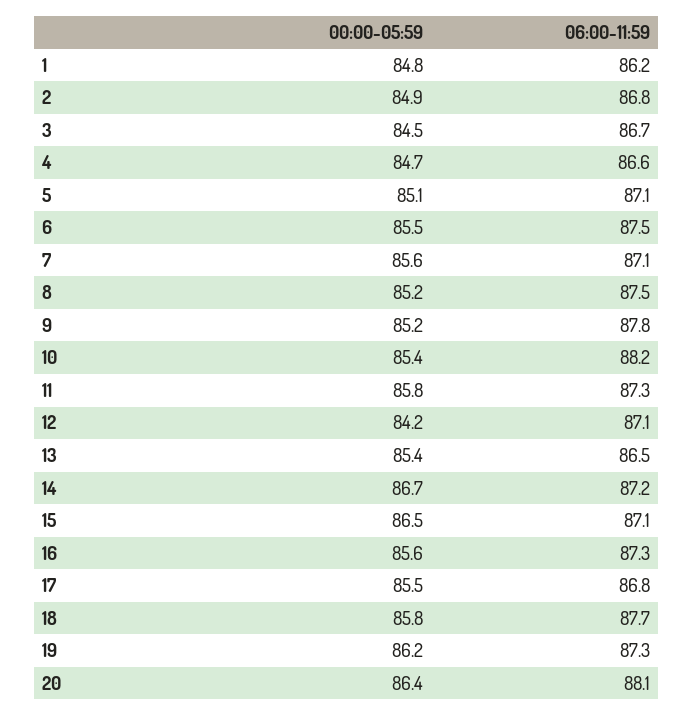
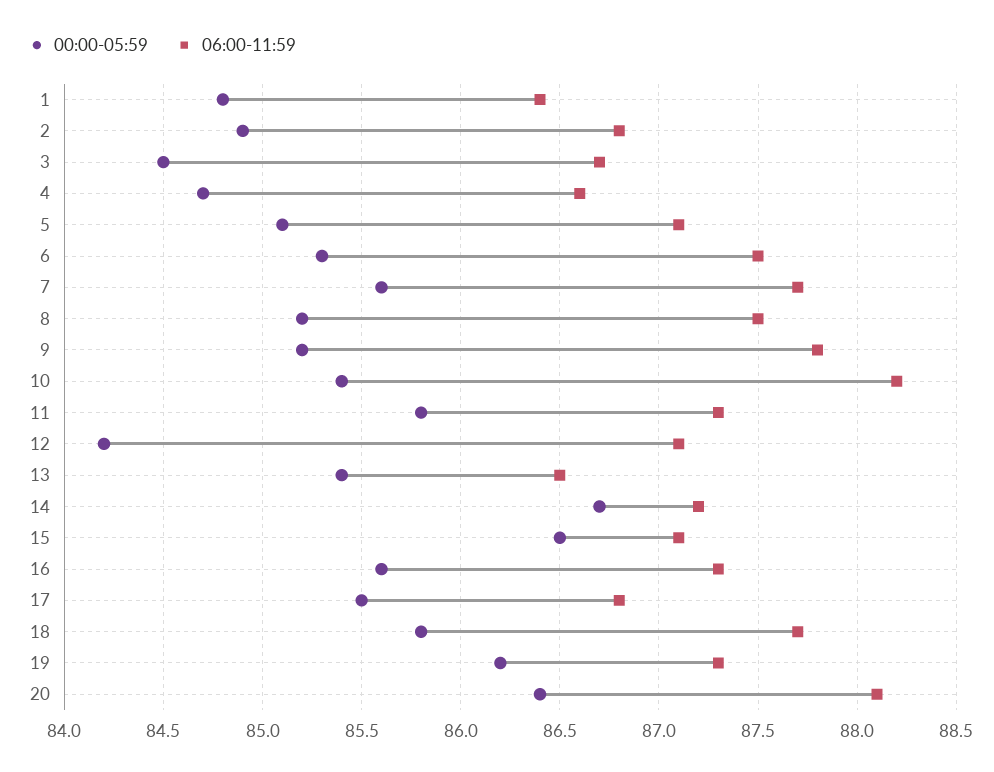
06:00-11:59, 1: 86.2 -> 86.4
00:00-05:59, 6: 85.5 -> 85.3
06:00-11:59, 7: 87.1 -> 87.7

